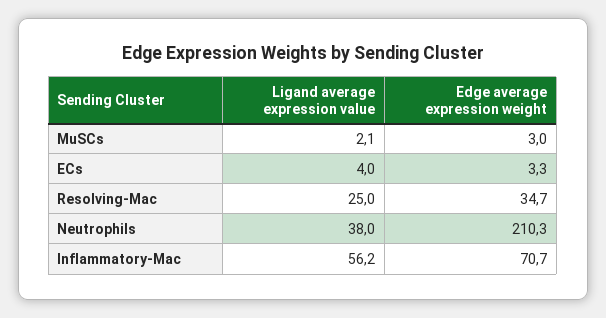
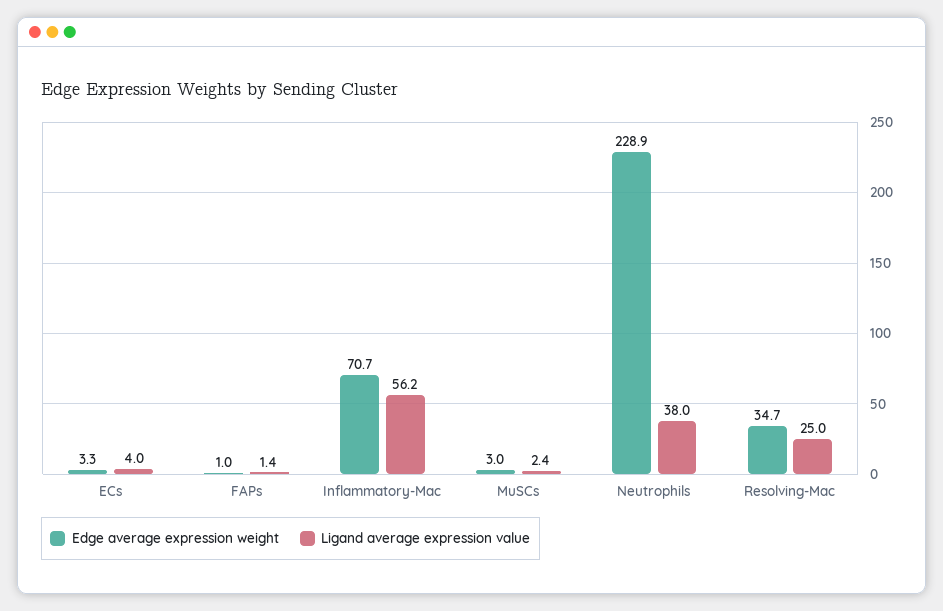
Ligand average expression value, MuSCs: 2.1 -> 2.4
Edge average expression weight, Neutrophils: 210.3 -> 228.9
Edge average expression weight, FAPs: none -> 1
Ligand average expression value, FAPs: none -> 1.4

